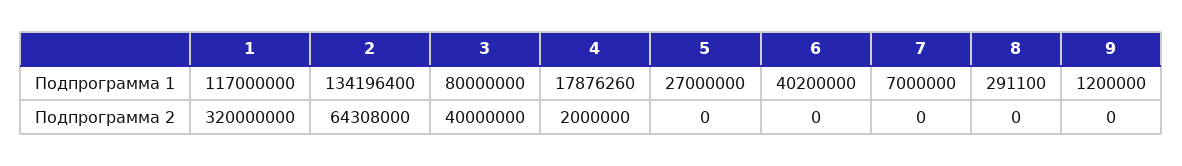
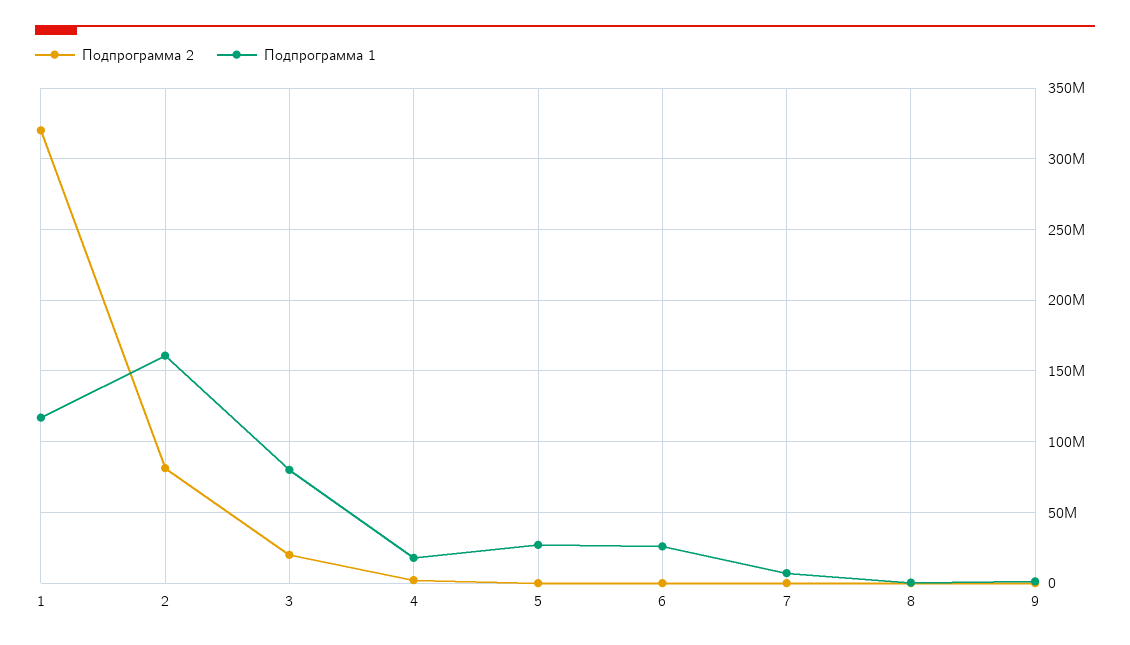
Подпрограмма 1, 2: 134196400 -> 160000000
Подпрограмма 1, 6: 40200000 -> 25000000
Подпрограмма 2, 2: 64308000 -> 80000000
Подпрограмма 2, 3: 40000000 -> 20000000

